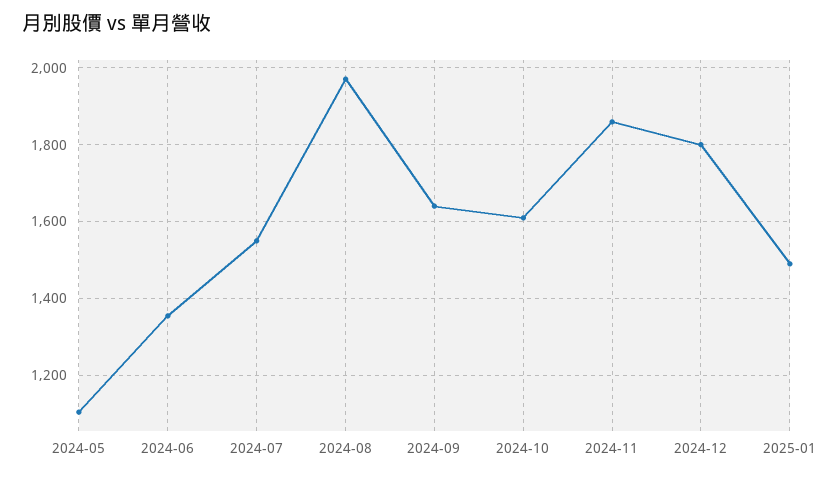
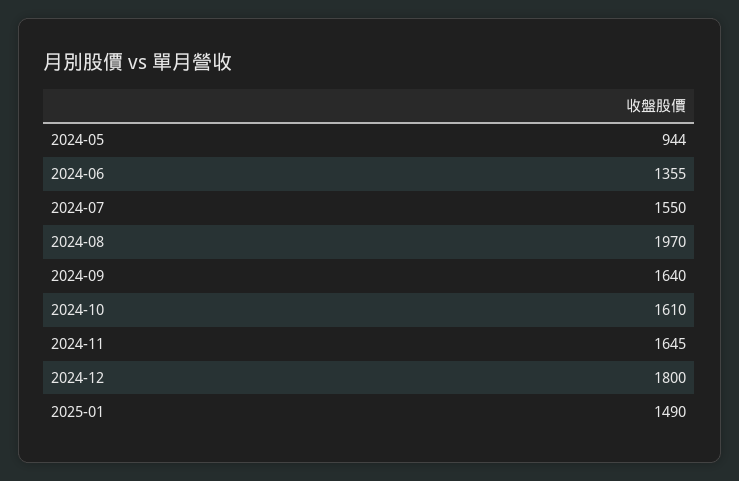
2024-05: 1100 -> 944
2024-11: 1860 -> 1645

